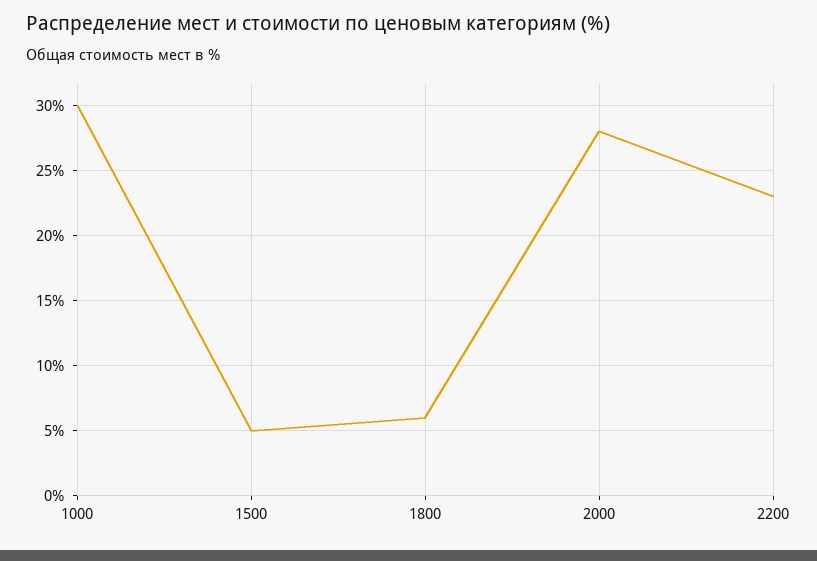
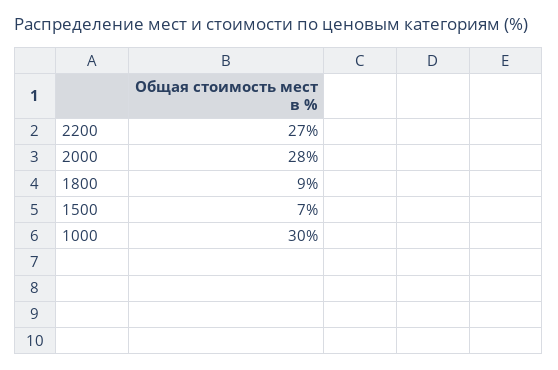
1500: 5 -> 7
1800: 6 -> 9
2200: 23 -> 27

